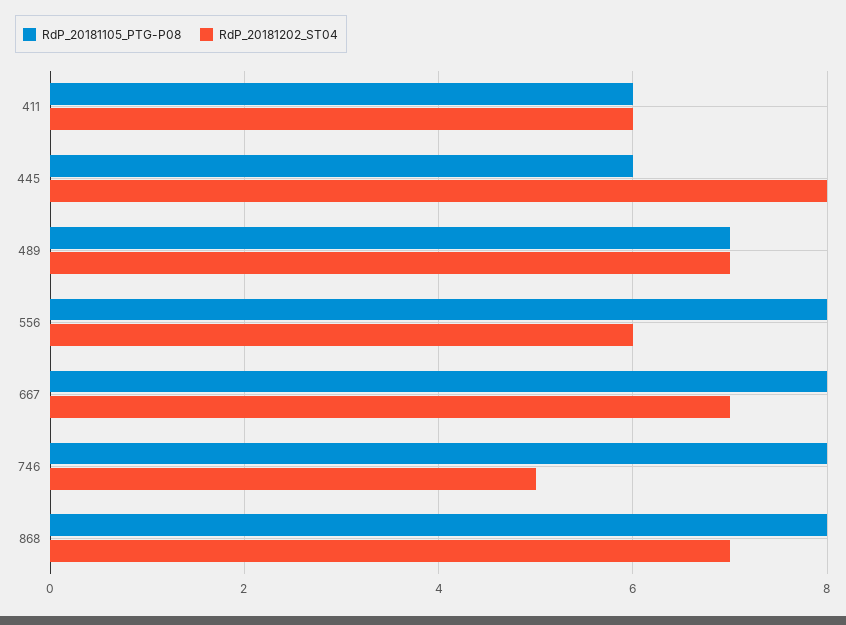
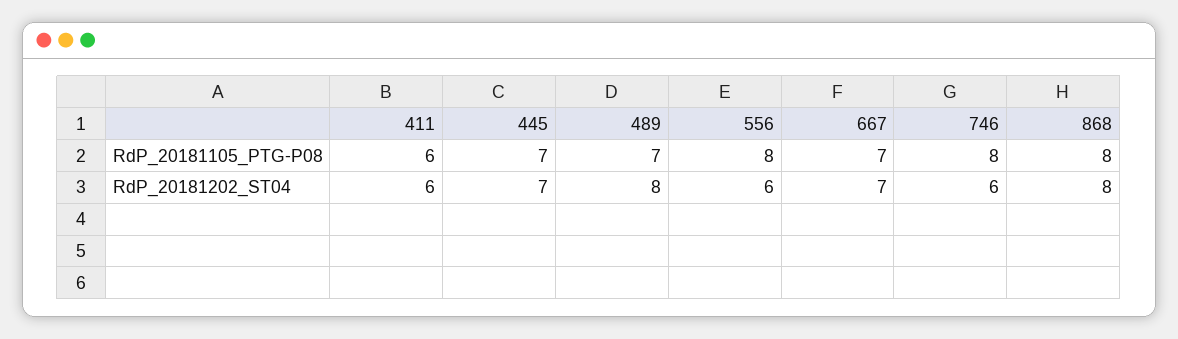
RdP_20181105_PTG-P08, 445: 6 -> 7
RdP_20181202_ST04, 445: 8 -> 7
RdP_20181202_ST04, 489: 7 -> 8
RdP_20181105_PTG-P08, 667: 8 -> 7
RdP_20181202_ST04, 746: 5 -> 6
RdP_20181202_ST04, 868: 7 -> 8

